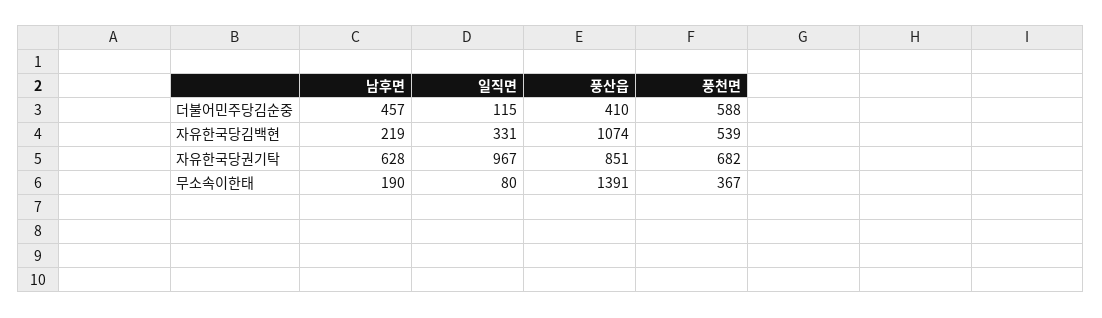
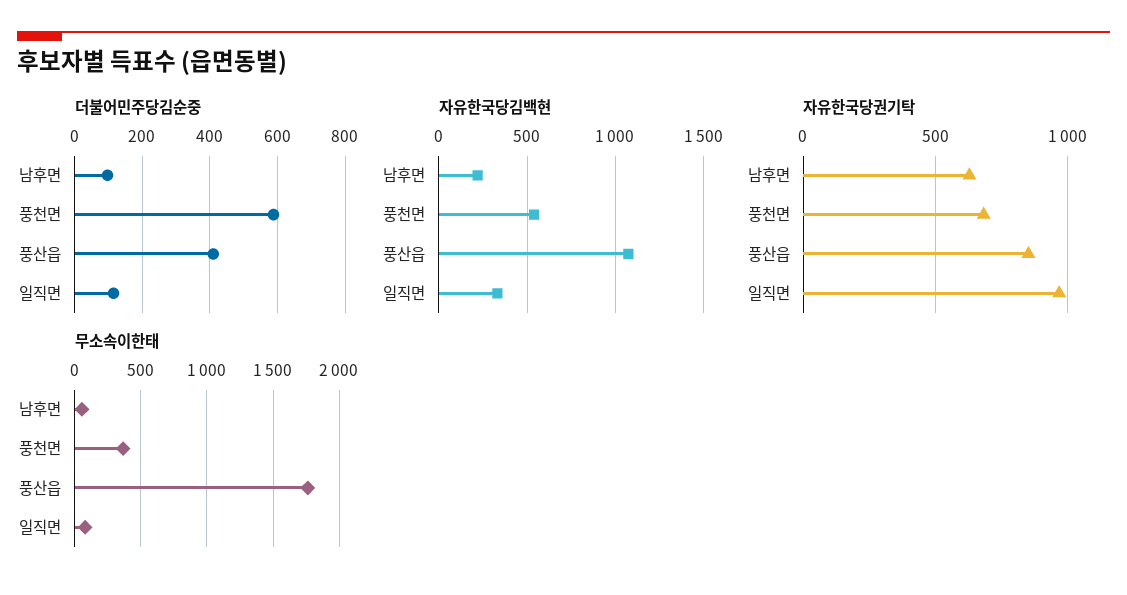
더불어민주당김순중, 남후면: 457 -> 100
무소속이한태, 남후면: 190 -> 50
무소속이한태, 풍산읍: 1391 -> 1750

